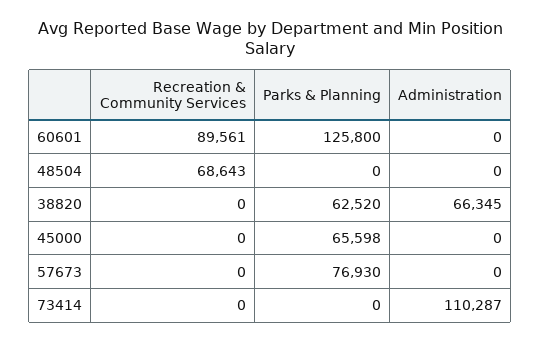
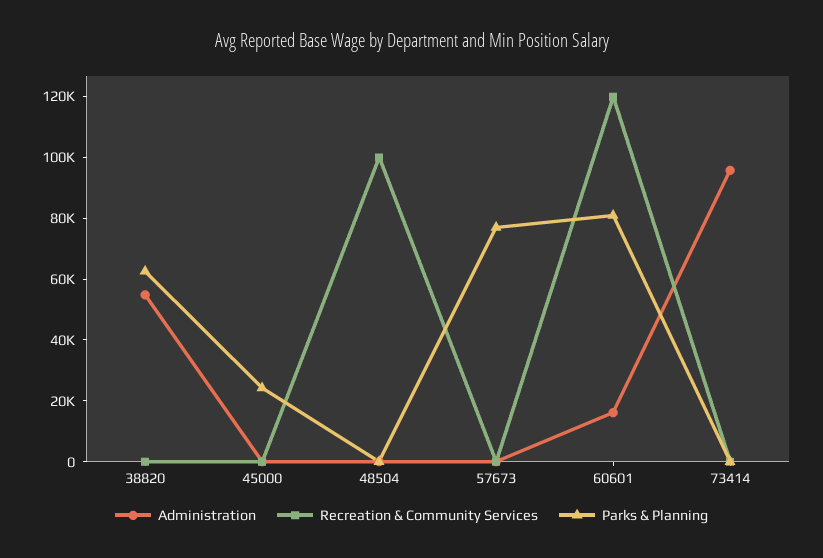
Recreation & Community Services, 60601: 89561 -> 120000
Parks & Planning, 60601: 125800 -> 80000
Administration, 60601: 0 -> 15000
Recreation & Community Services, 48504: 68643 -> 100000
Administration, 38820: 66345 -> 55000
Parks & Planning, 45000: 65598 -> 25000
Administration, 73414: 110287 -> 95000

